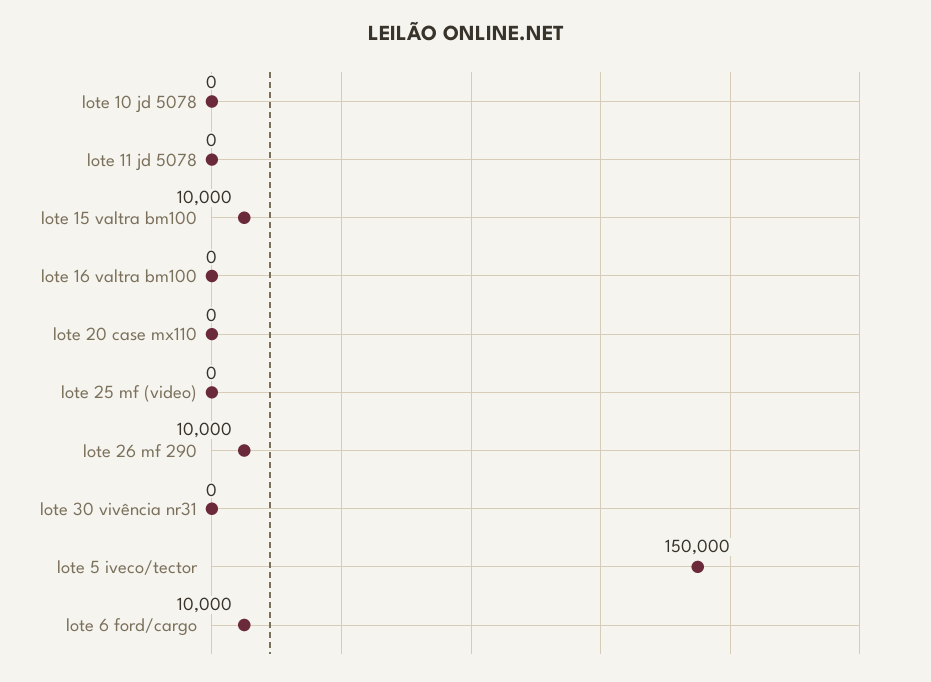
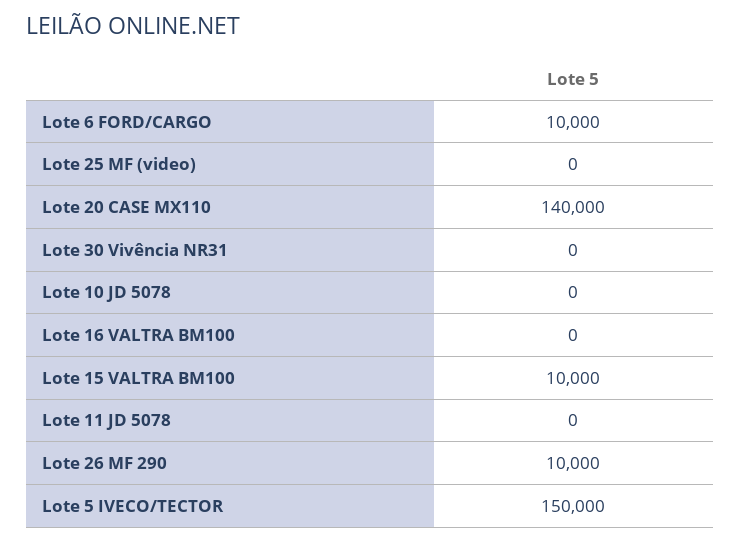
lote 20 case mx110: 0 -> 140000

